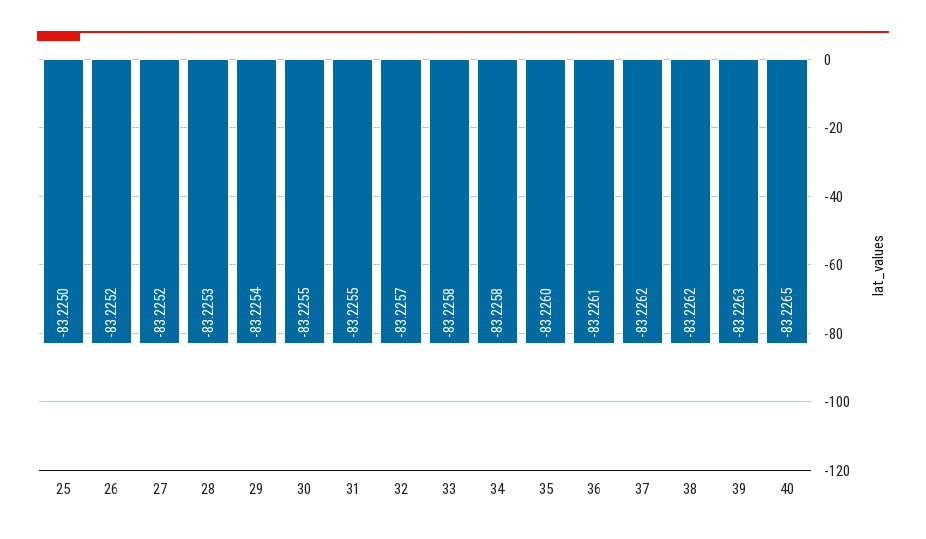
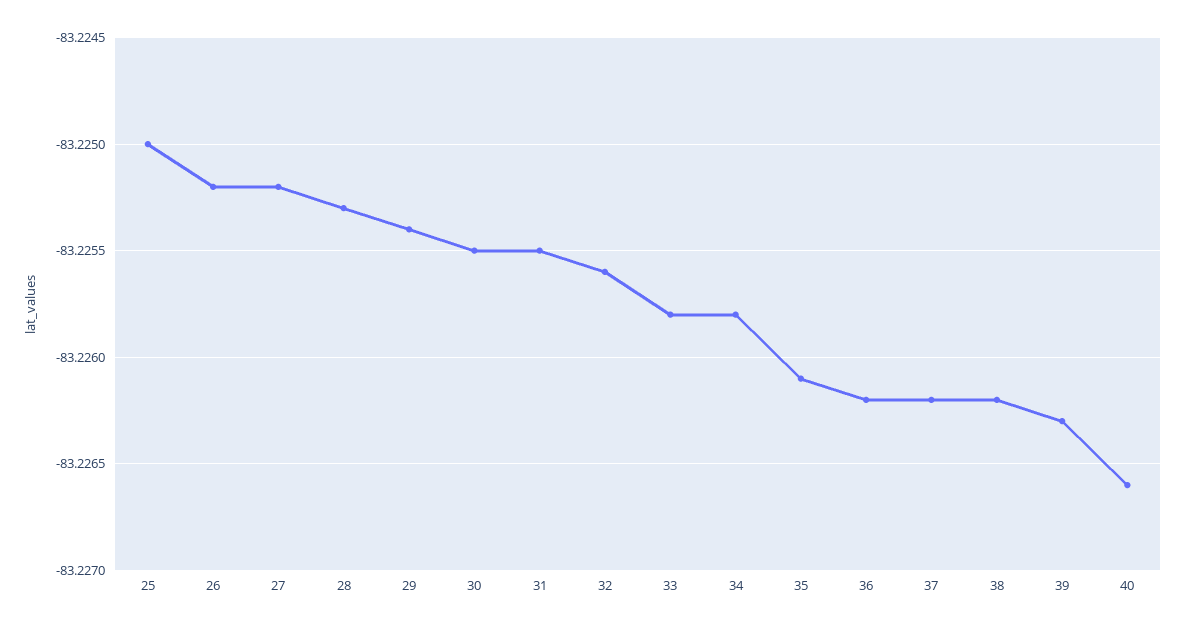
32: -83.2257 -> -83.2256
35: -83.226 -> -83.2261
36: -83.2261 -> -83.2262
40: -83.2265 -> -83.2266

